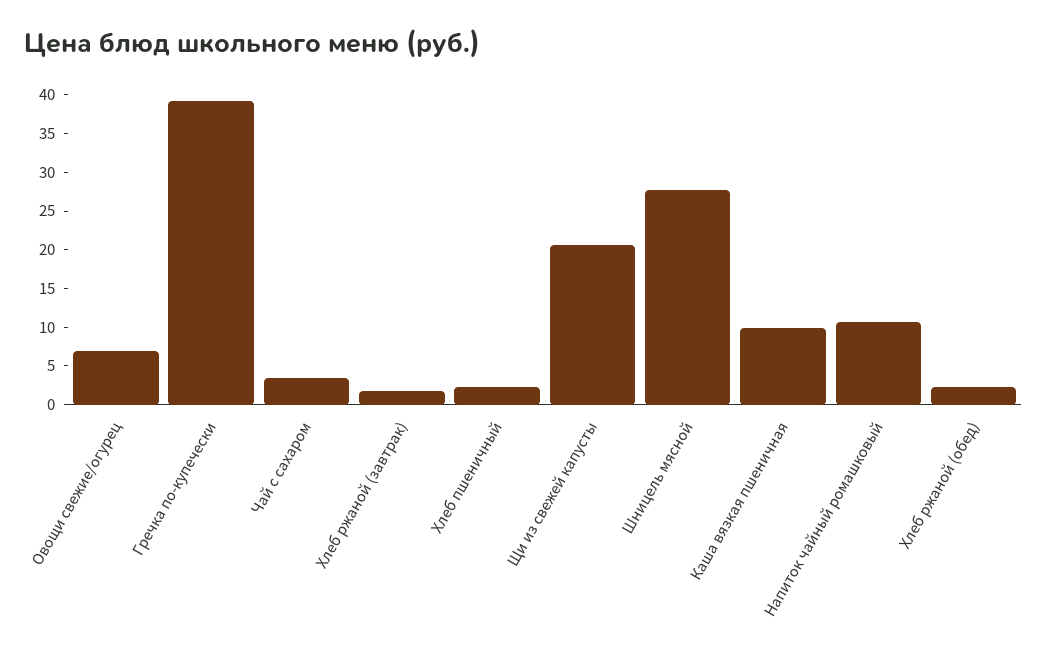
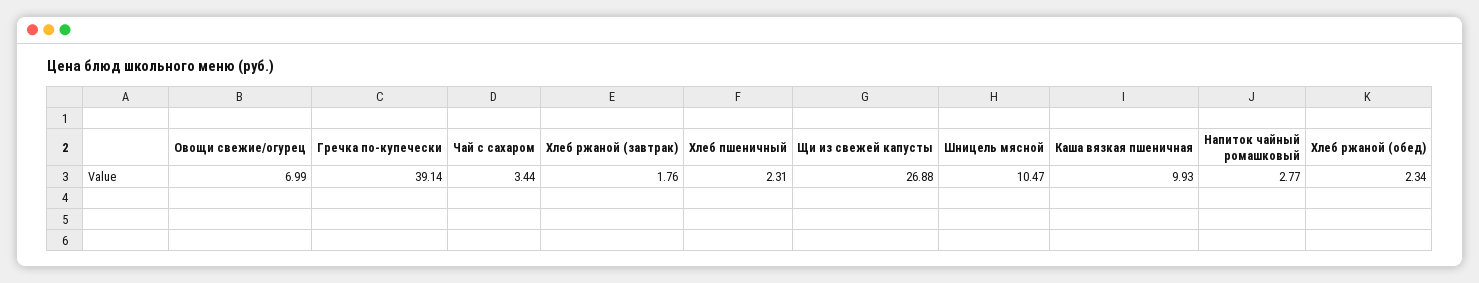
Щи из свежей капусты: 20 -> 26.88
Шницель мясной: 27.5 -> 10.47
Напиток чайный ромашковый: 10 -> 2.77

